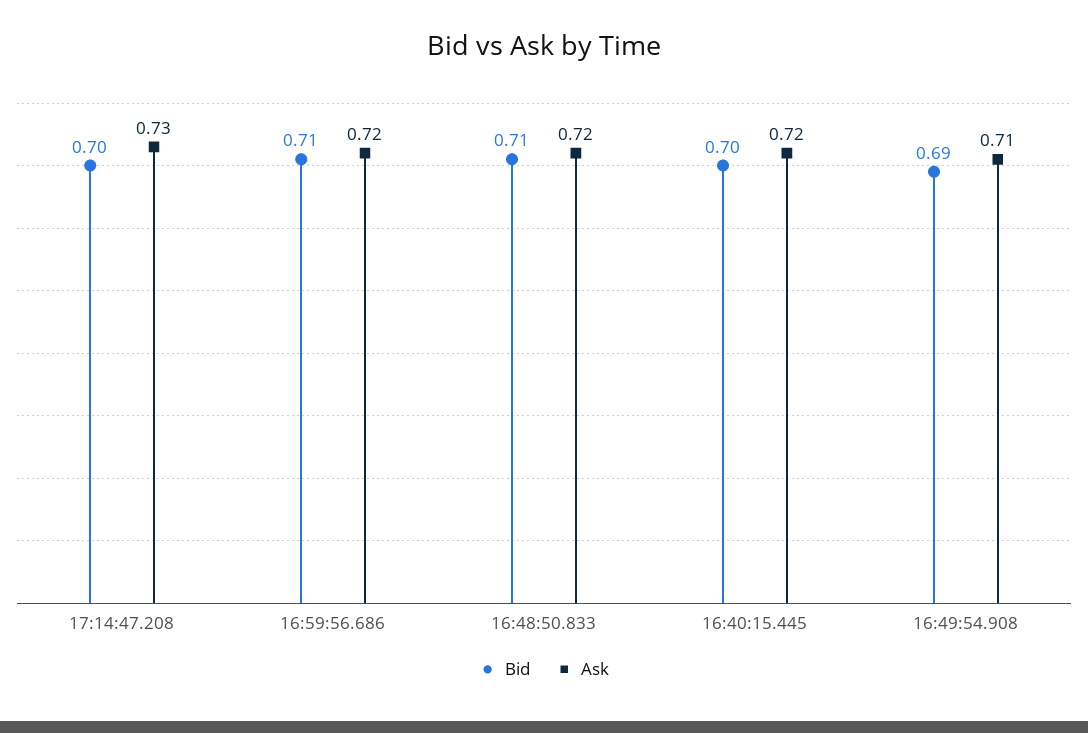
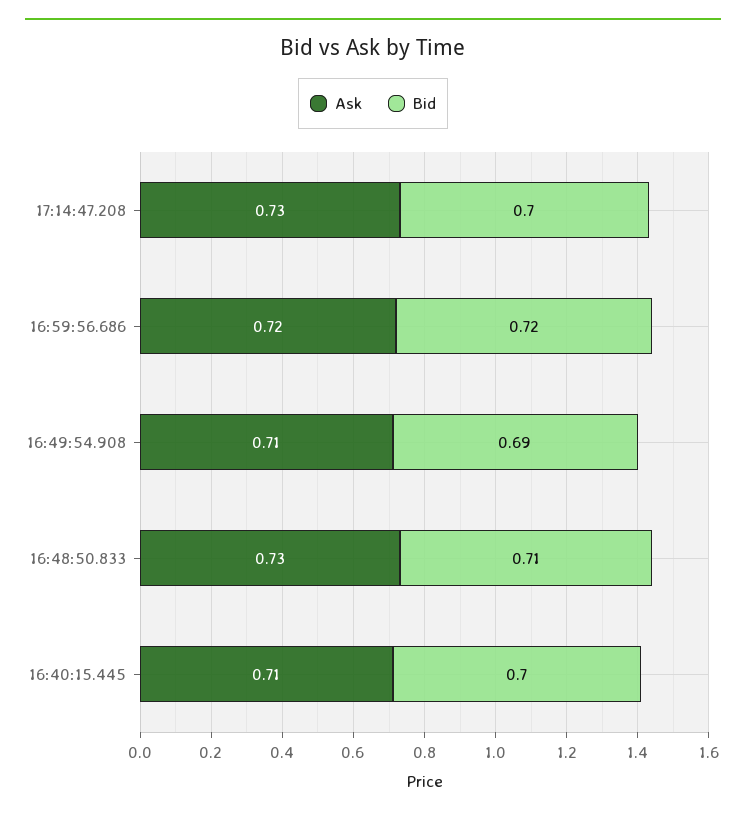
Bid, 16:59:56.686: 0.71 -> 0.72
Ask, 16:48:50.833: 0.72 -> 0.73
Ask, 16:40:15.445: 0.72 -> 0.71

